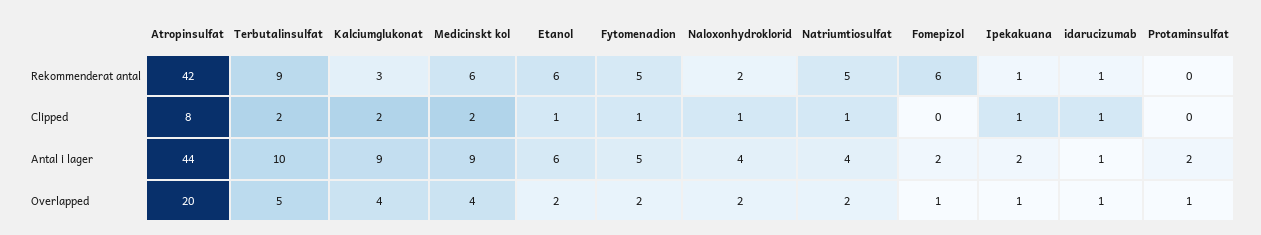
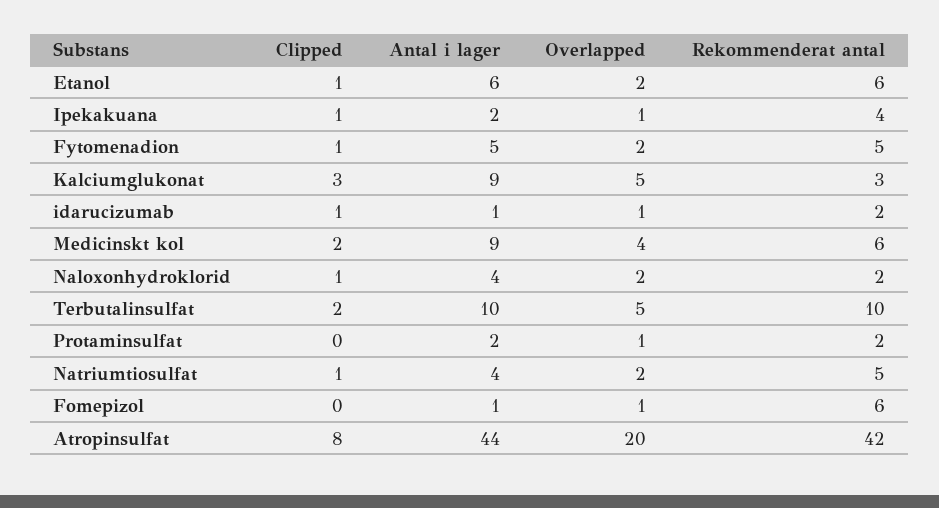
Terbutalinsulfat, Rekommenderat antal: 9 -> 10
Ipekakuana, Rekommenderat antal: 1 -> 4
idarucizumab, Rekommenderat antal: 1 -> 2
Protaminsulfat, Rekommenderat antal: 0 -> 2
Kalciumglukonat, Clipped: 2 -> 3
Fomepizol, Antal i lager: 2 -> 1
Kalciumglukonat, Overlapped: 4 -> 5

